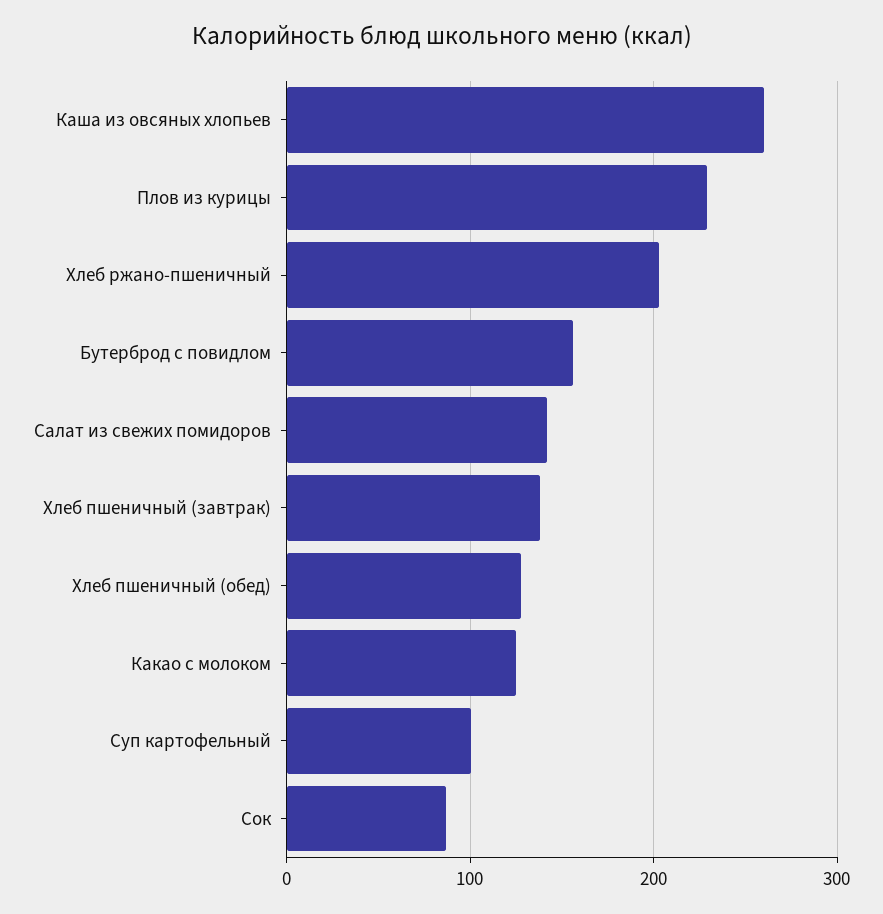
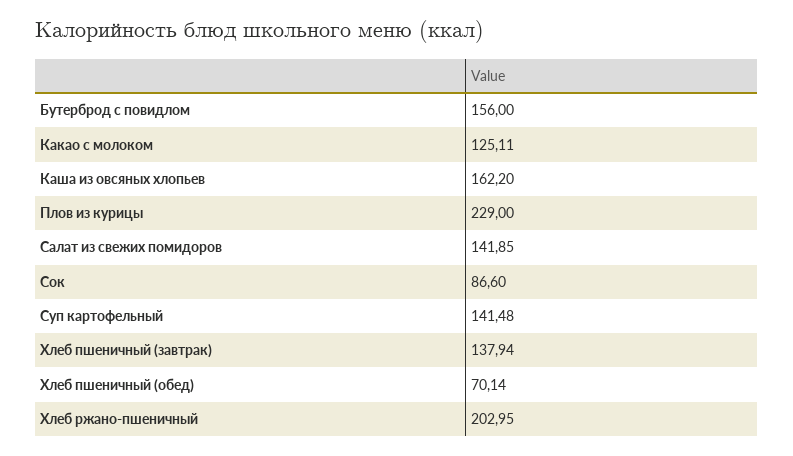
Каша из овсяных хлопьев: 260 -> 162.2
Хлеб пшеничный (обед): 130 -> 70.14
Суп картофельный: 100 -> 141.48

